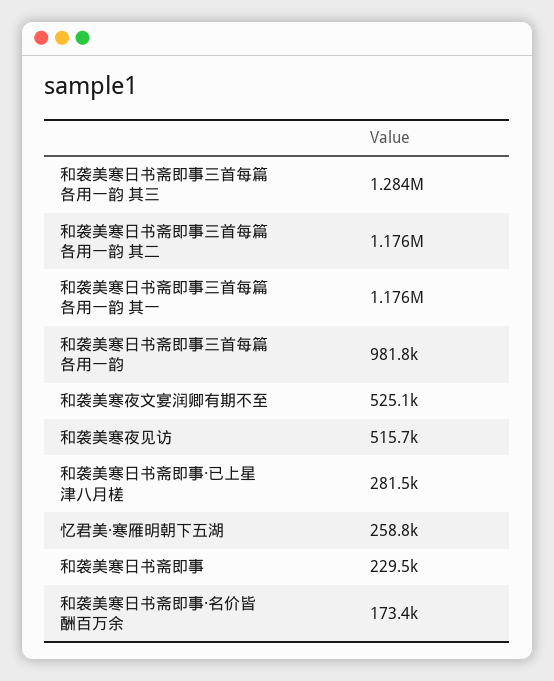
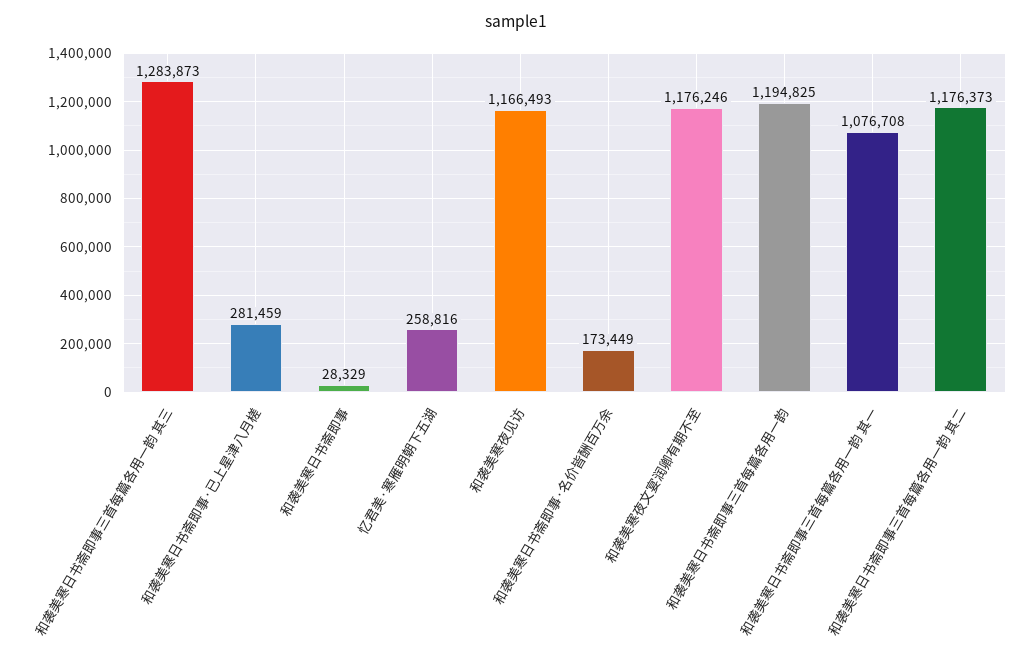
和袭美寒日书斋即事三首每篇各用一韵 其一: 1176000 -> 1076708
和袭美寒日书斋即事三首每篇各用一韵: 981800 -> 1194825
和袭美寒夜文宴润卿有期不至: 525100 -> 1176246
和袭美寒夜见访: 515700 -> 1166493
和袭美寒日书斋即事: 229500 -> 28329

